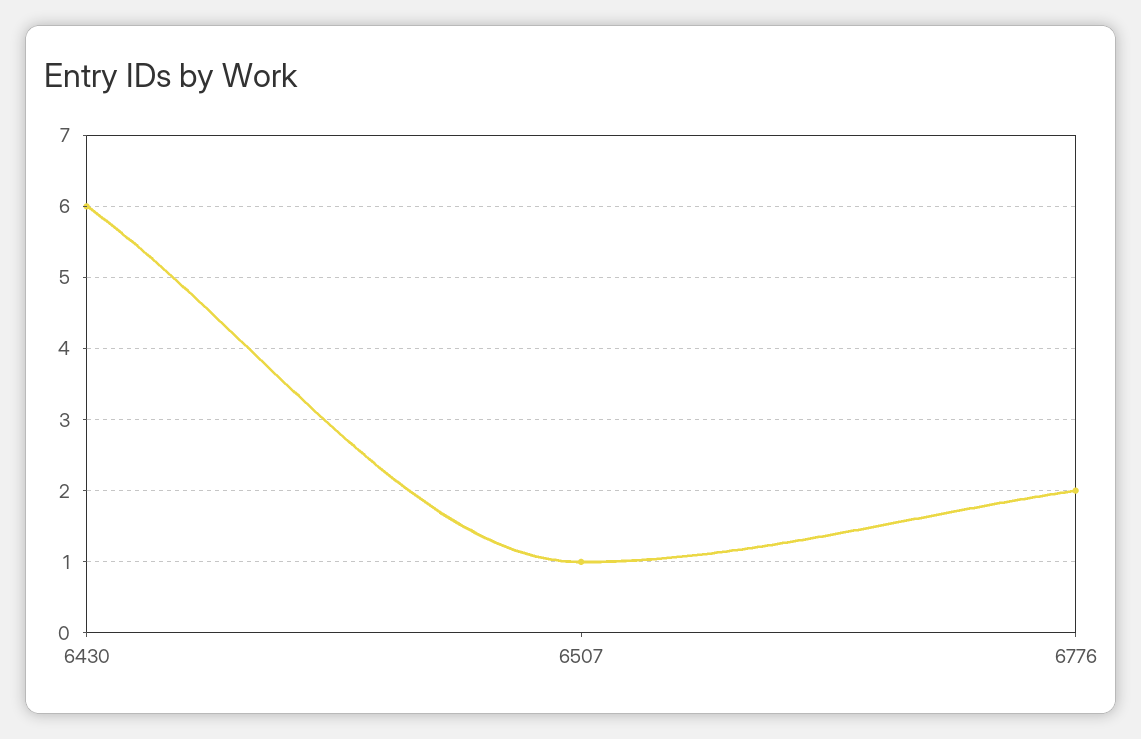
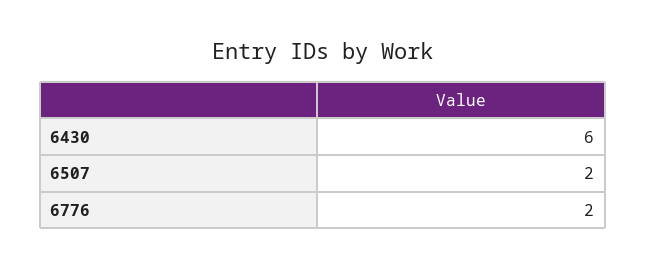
6507: 1 -> 2

